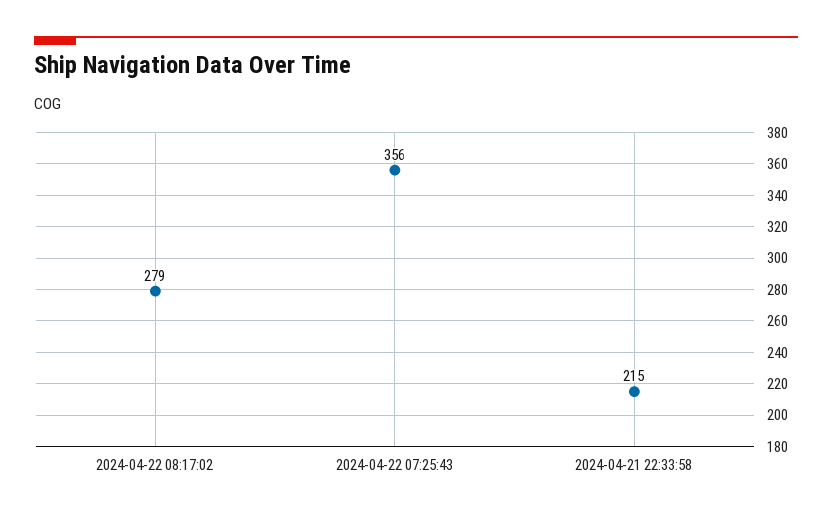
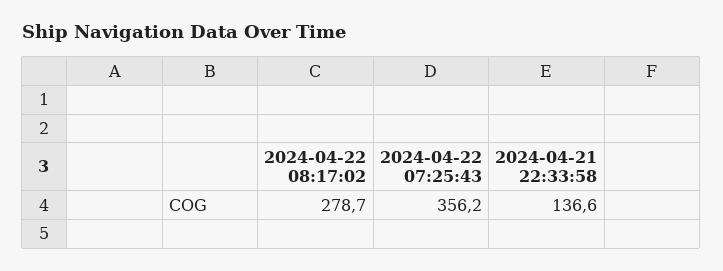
2024-04-21 22:33:58: 215 -> 136.6

